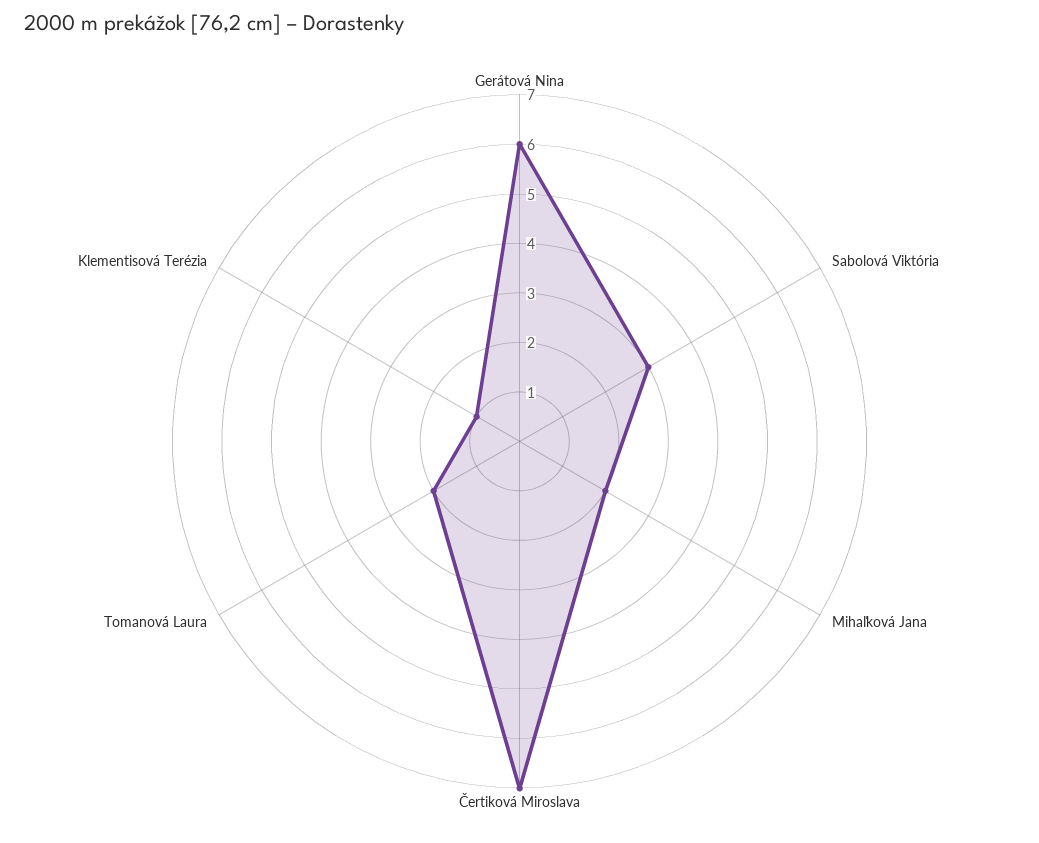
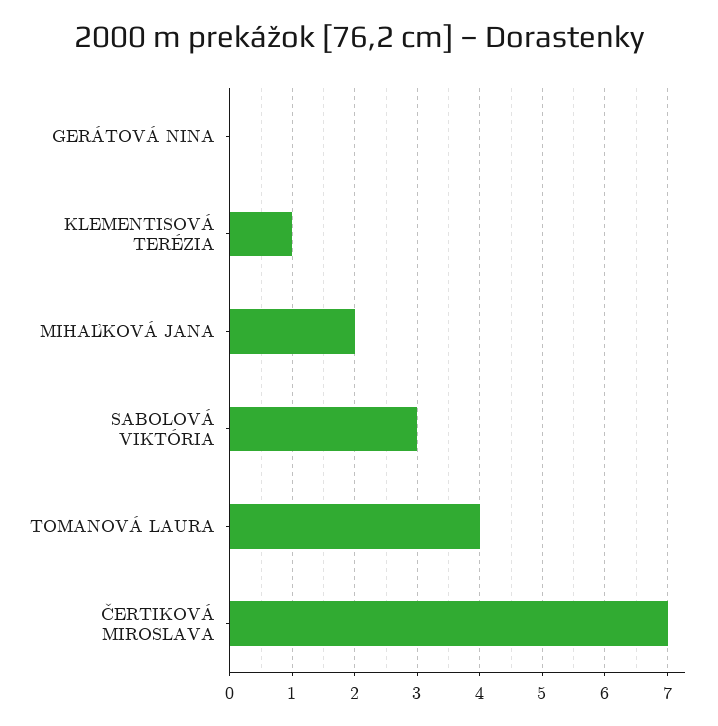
Gerátová Nina: 6 -> 0
Tomanová Laura: 2 -> 4

